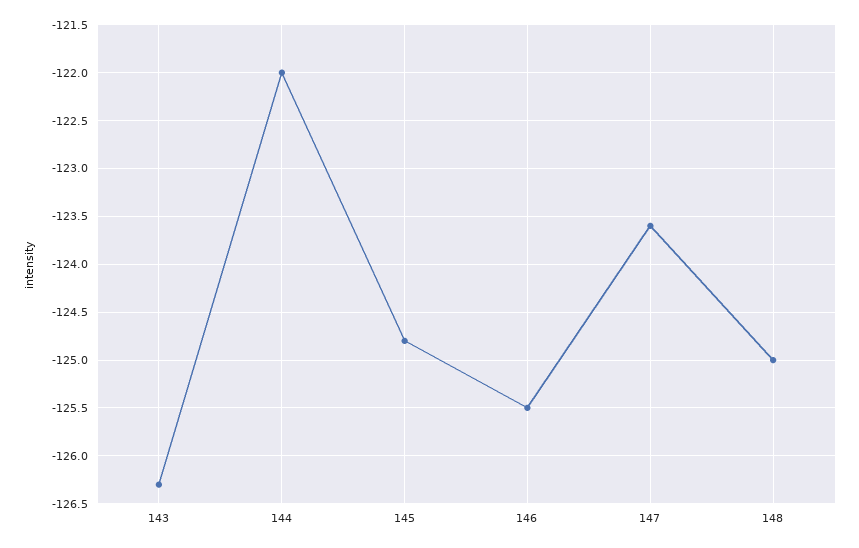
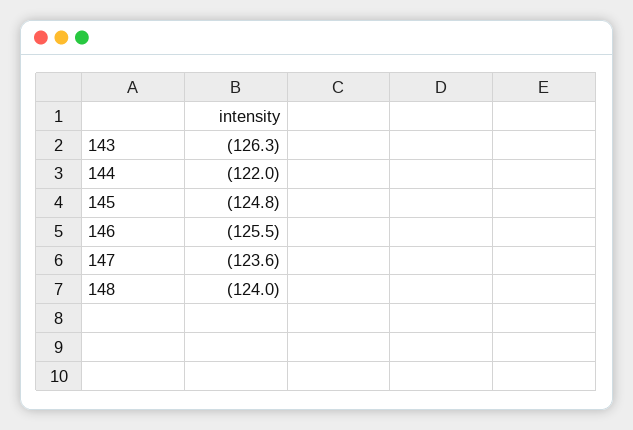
148: -125 -> -124

